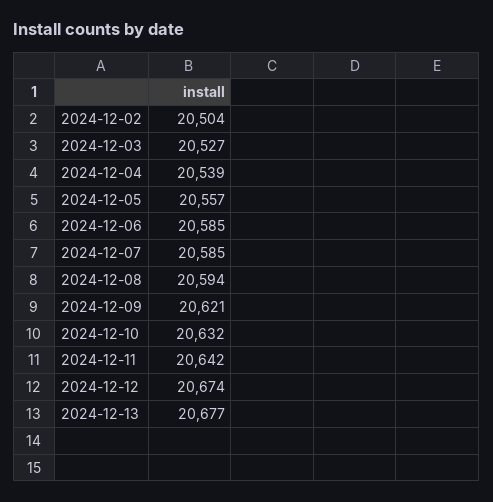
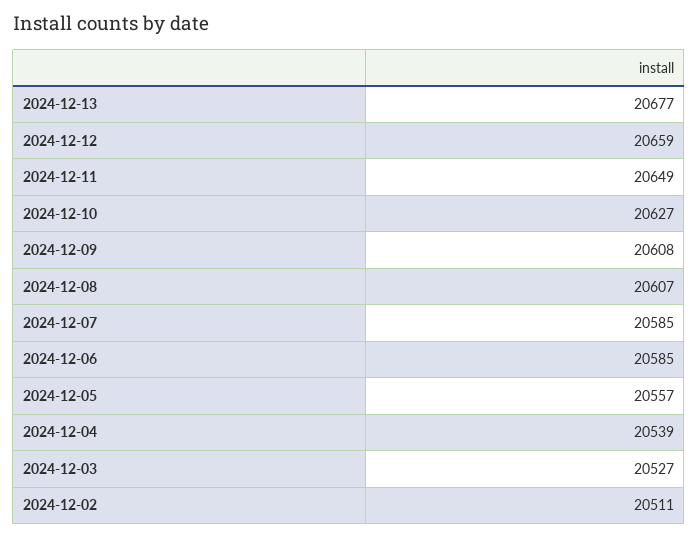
2024-12-02: 20504 -> 20511
2024-12-08: 20594 -> 20607
2024-12-09: 20621 -> 20608
2024-12-10: 20632 -> 20627
2024-12-11: 20642 -> 20649
2024-12-12: 20674 -> 20659

